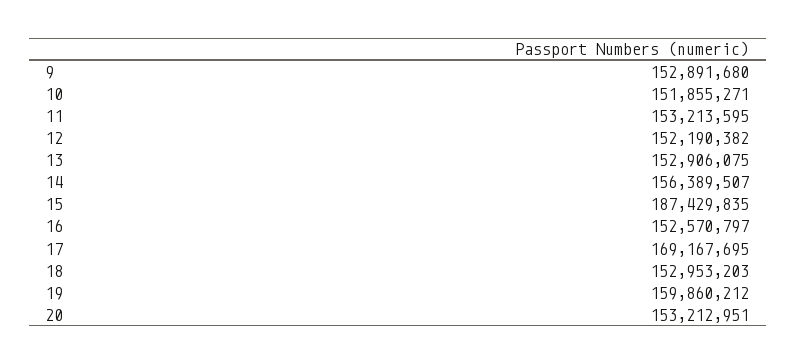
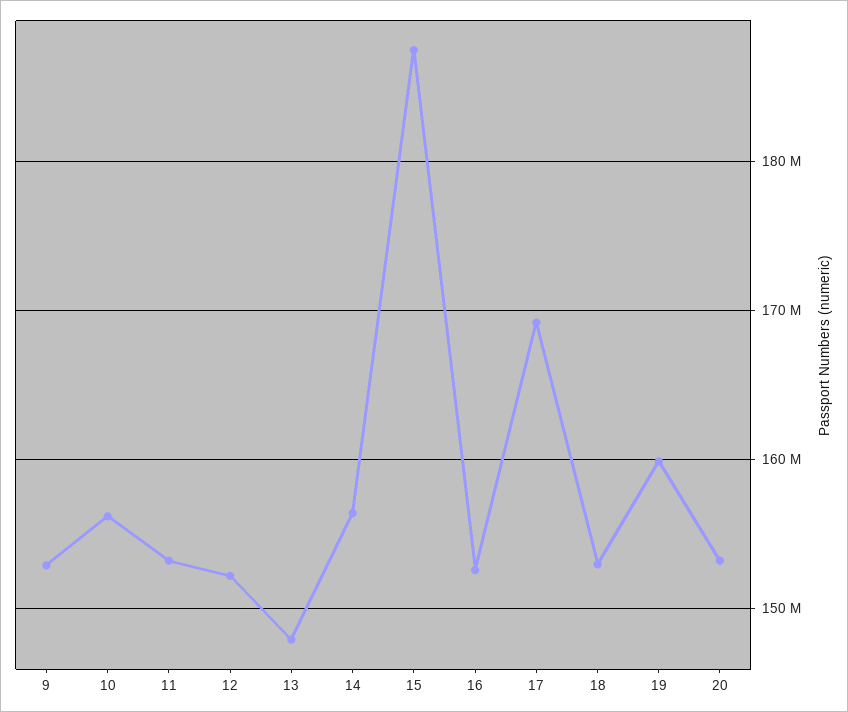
10: 151855271 -> 156000000
13: 152906075 -> 148000000

